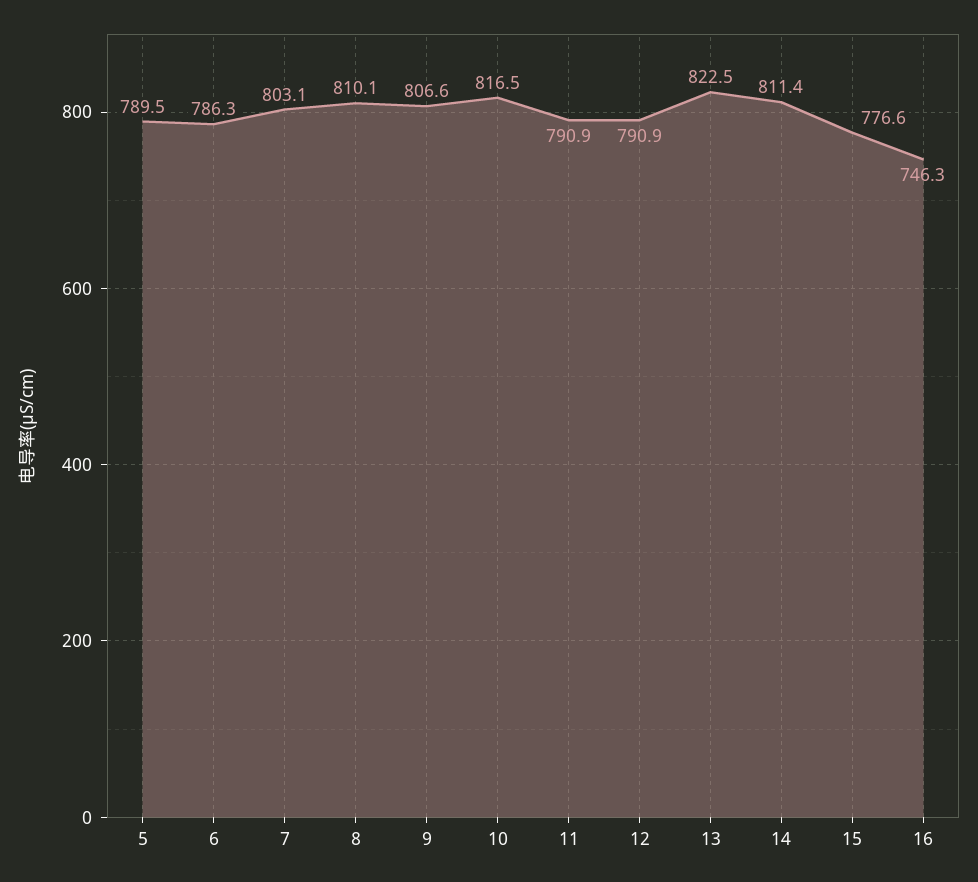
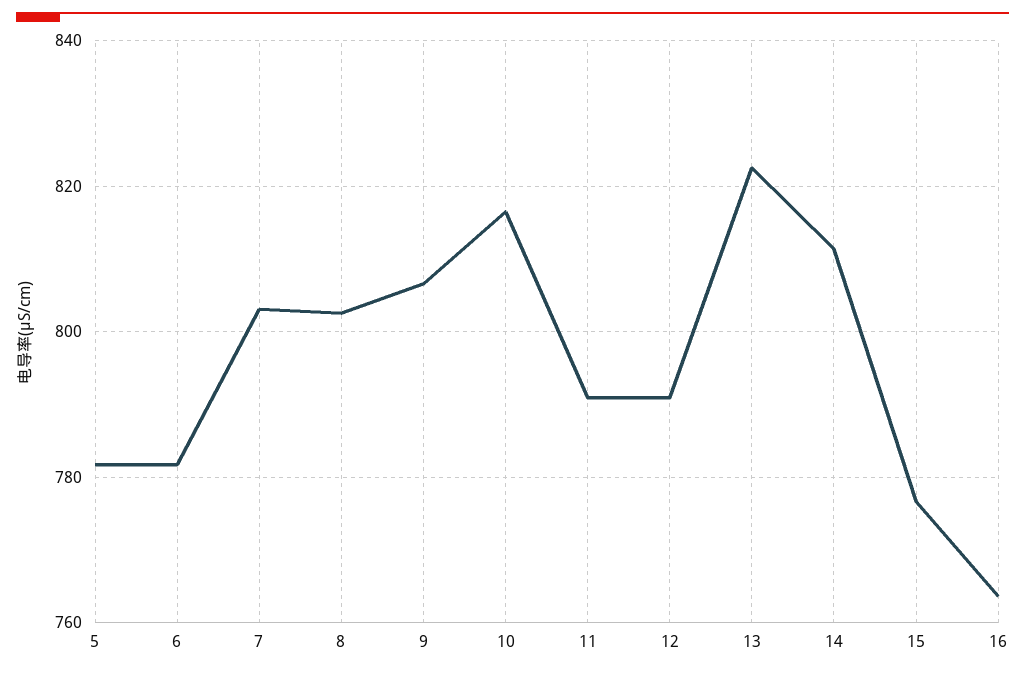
5: 789.5 -> 782
6: 786.3 -> 782
8: 810.1 -> 802
16: 746.3 -> 764

